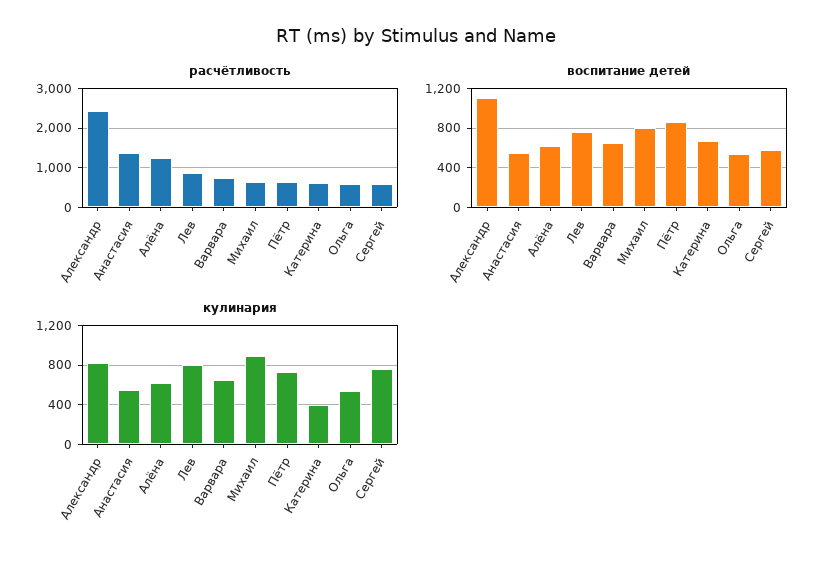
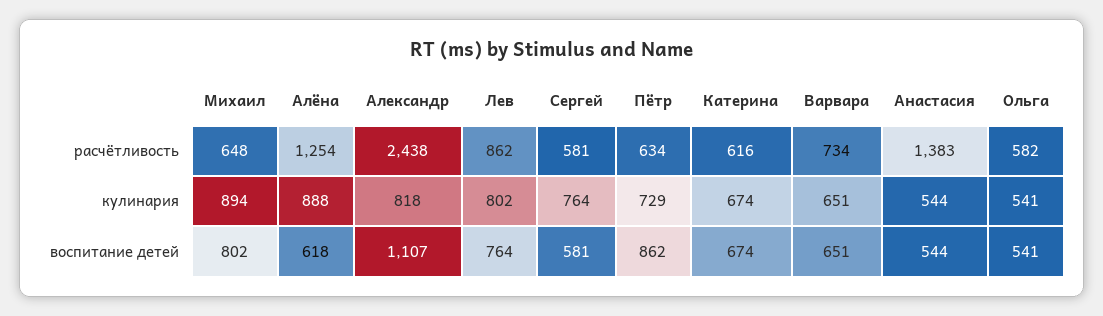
кулинария, Алёна: 600 -> 888
кулинария, Катерина: 400 -> 674

